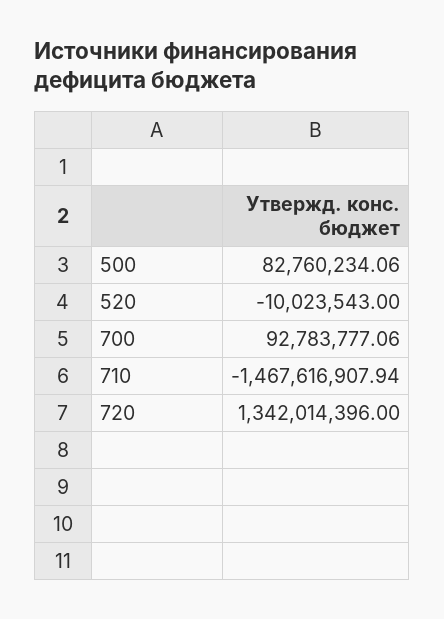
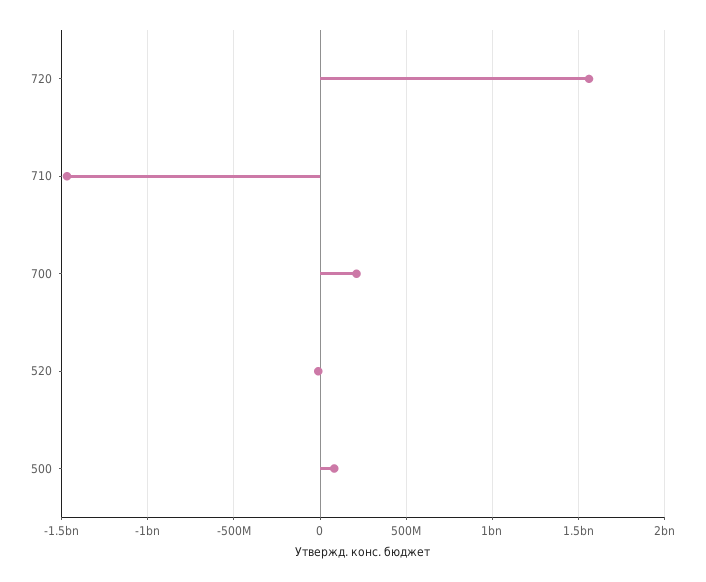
700: 92783777.06 -> 200000000
720: 1342014396 -> 1550000000

